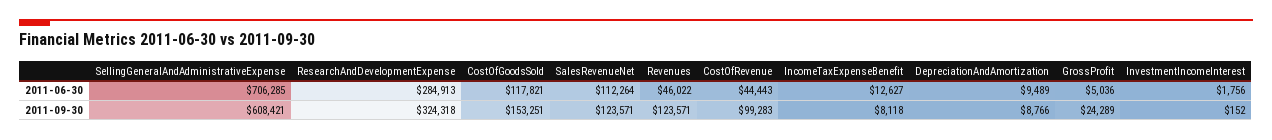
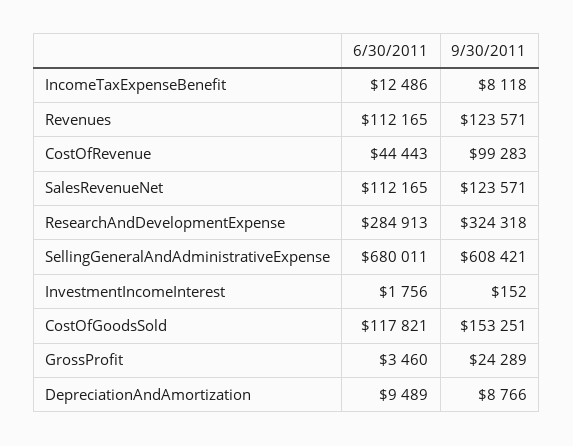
SellingGeneralAndAdministrativeExpense, 2011-06-30: 706285 -> 680011
SalesRevenueNet, 2011-06-30: 112264 -> 112165
Revenues, 2011-06-30: 46022 -> 112165
IncomeTaxExpenseBenefit, 2011-06-30: 12627 -> 12486
GrossProfit, 2011-06-30: 5036 -> 3460

